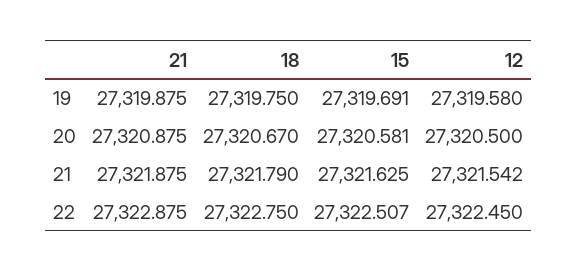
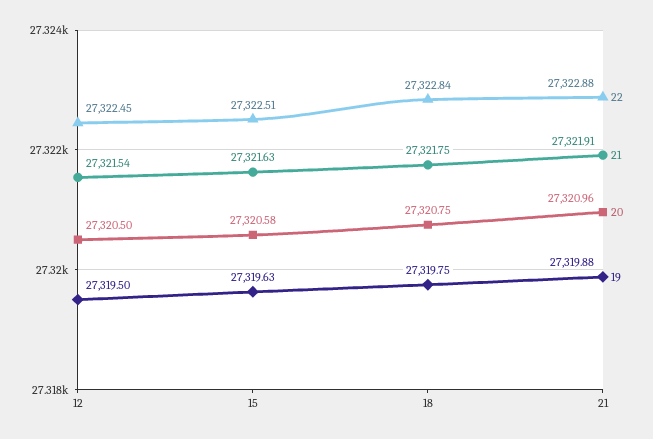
19, 15: 27319.691 -> 27319.63
19, 12: 27319.58 -> 27319.5
20, 21: 27320.875 -> 27320.96
20, 18: 27320.67 -> 27320.75
21, 21: 27321.875 -> 27321.91
21, 18: 27321.79 -> 27321.75
22, 18: 27322.75 -> 27322.84

